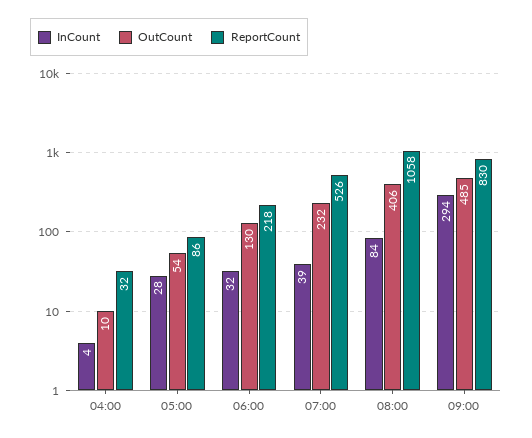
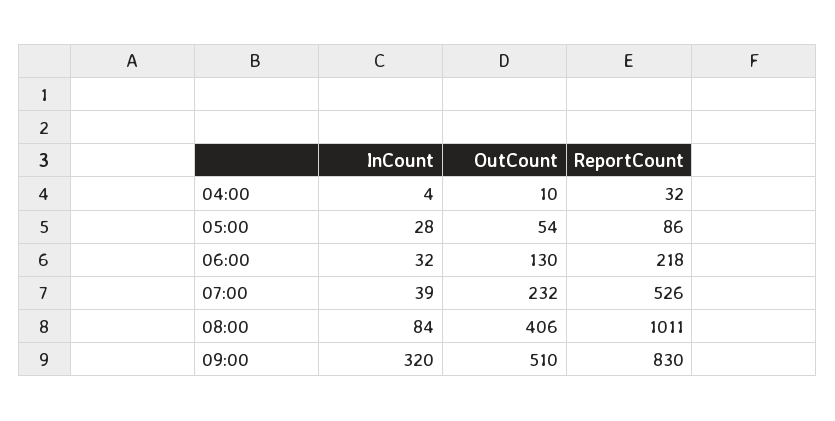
ReportCount, 08:00: 1058 -> 1011
InCount, 09:00: 294 -> 320
OutCount, 09:00: 485 -> 510

